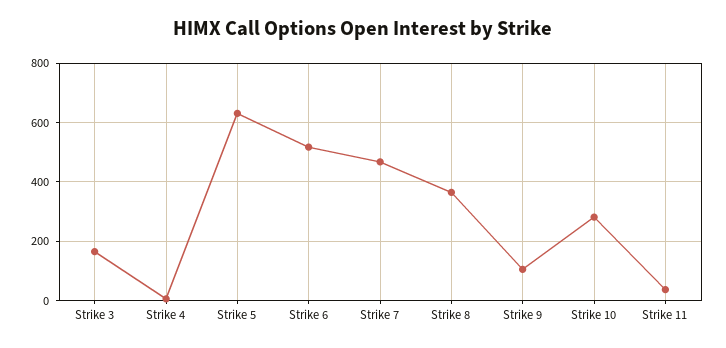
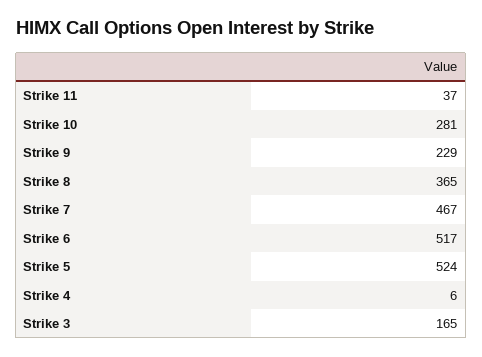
Strike 5: 625 -> 524
Strike 9: 100 -> 229

